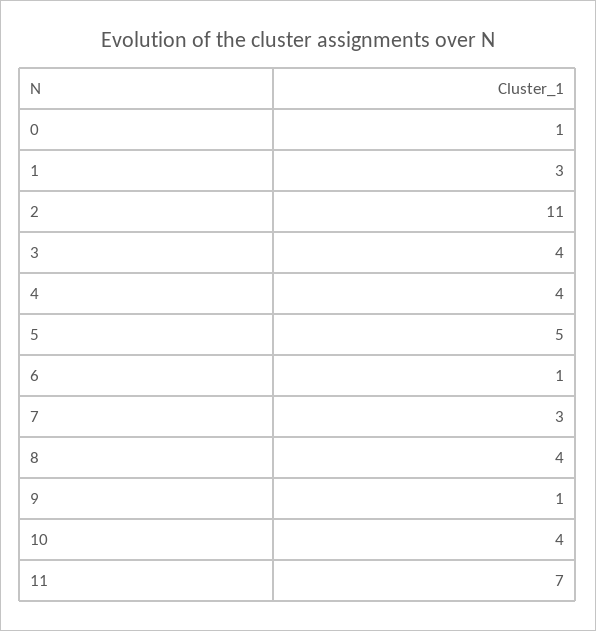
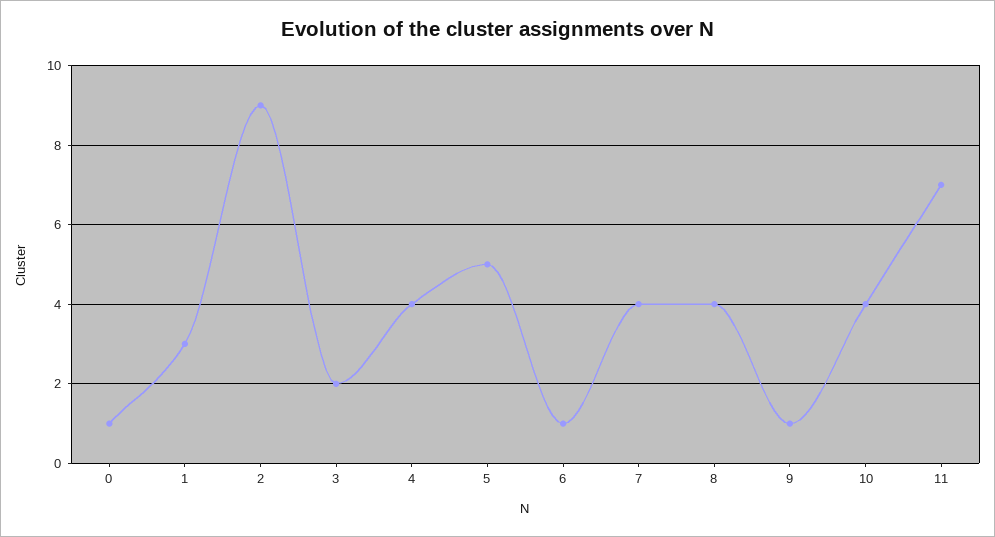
2: 11 -> 9
3: 4 -> 2
7: 3 -> 4

